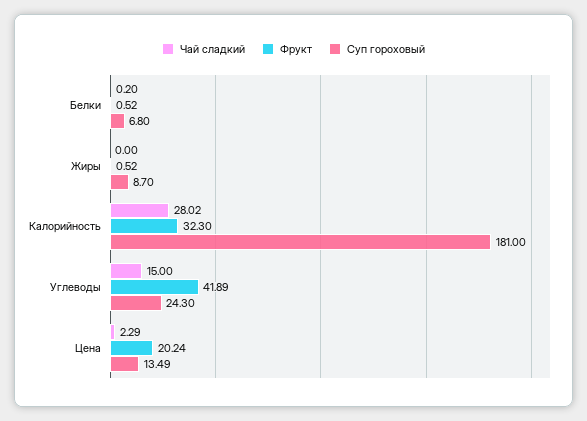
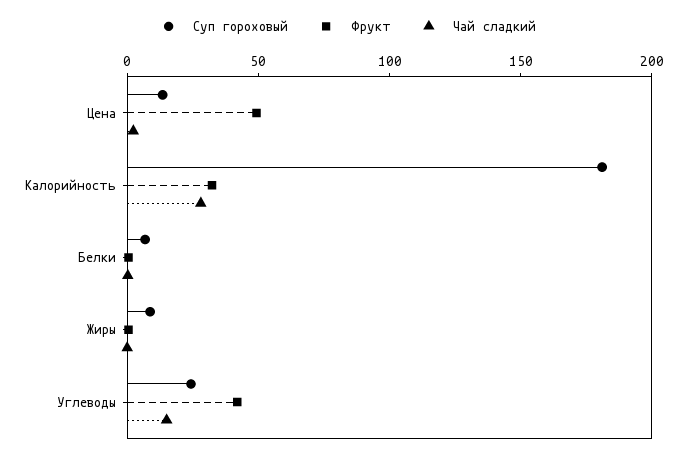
Фрукт, Цена: 20.24 -> 50

